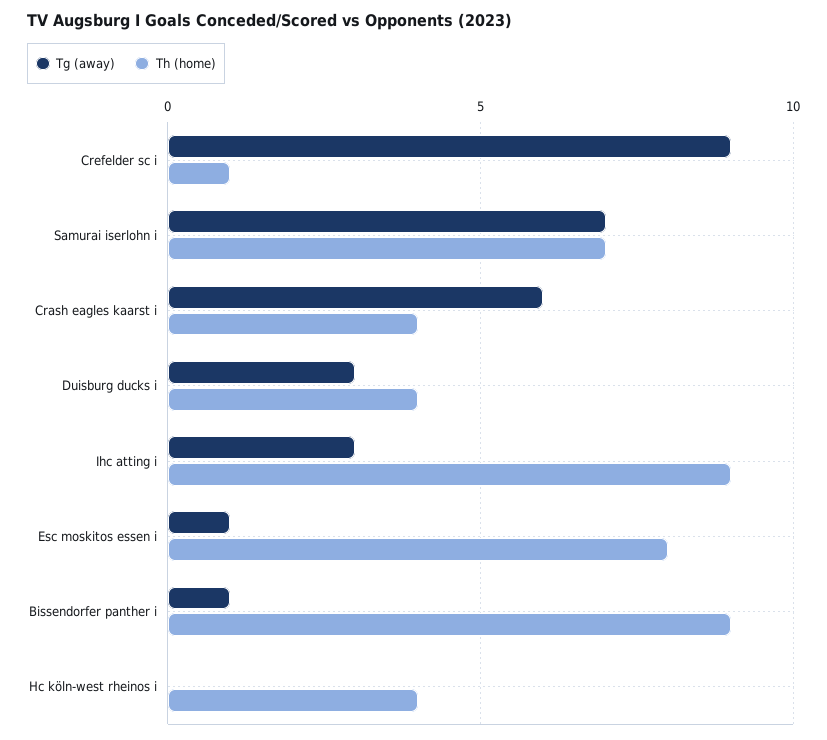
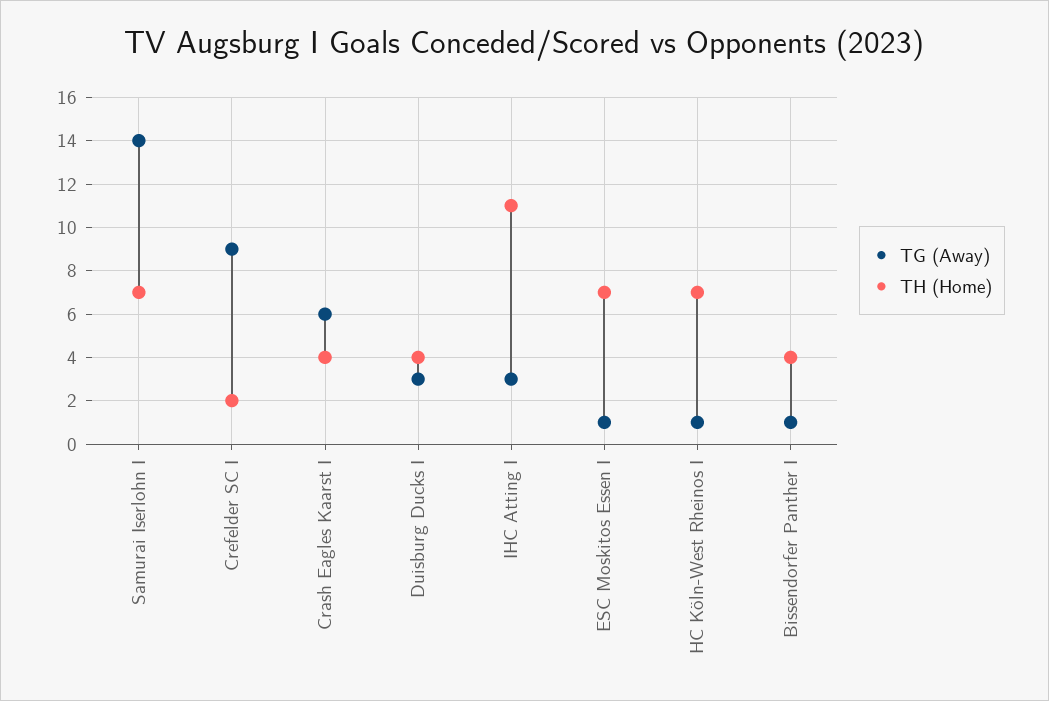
Th (home), Crefelder sc i: 1 -> 2
Tg (away), Samurai iserlohn i: 7 -> 14
Th (home), Ihc atting i: 9 -> 11
Th (home), Esc moskitos essen i: 8 -> 7
Th (home), Bissendorfer panther i: 9 -> 4
Tg (away), Hc köln-west rheinos i: 0 -> 1
Th (home), Hc köln-west rheinos i: 4 -> 7

